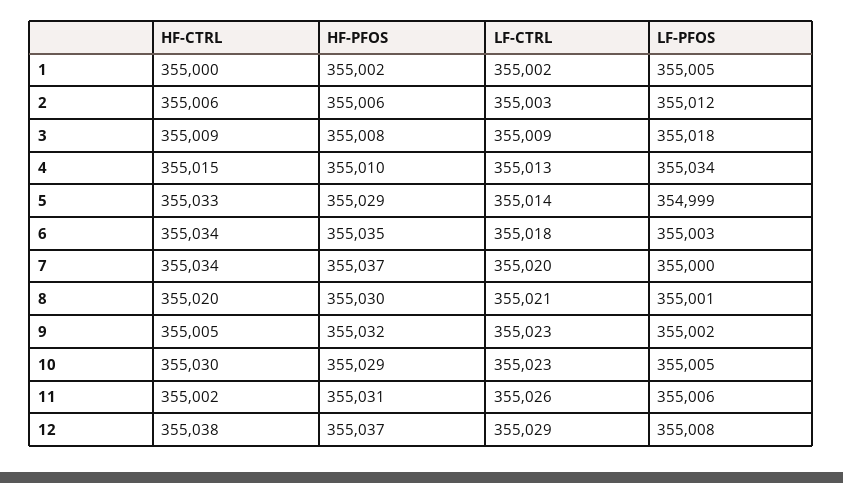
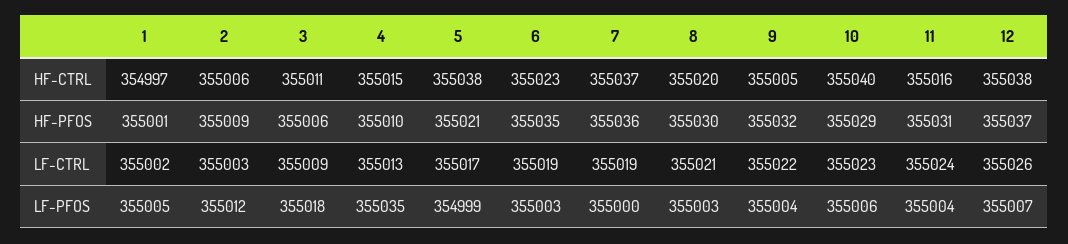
HF-CTRL, 1: 355000 -> 354997
HF-PFOS, 1: 355002 -> 355001
HF-PFOS, 2: 355006 -> 355009
HF-CTRL, 3: 355009 -> 355011
HF-PFOS, 3: 355008 -> 355006
LF-PFOS, 4: 355034 -> 355035
HF-CTRL, 5: 355033 -> 355038
HF-PFOS, 5: 355029 -> 355021
LF-CTRL, 5: 355014 -> 355017
HF-CTRL, 6: 355034 -> 355023
LF-CTRL, 6: 355018 -> 355019
HF-CTRL, 7: 355034 -> 355037
HF-PFOS, 7: 355037 -> 355036
LF-CTRL, 7: 355020 -> 355019
LF-PFOS, 8: 355001 -> 355003
LF-CTRL, 9: 355023 -> 355022
LF-PFOS, 9: 355002 -> 355004
HF-CTRL, 10: 355030 -> 355040
LF-PFOS, 10: 355005 -> 355006
HF-CTRL, 11: 355002 -> 355016
LF-CTRL, 11: 355026 -> 355024
LF-PFOS, 11: 355006 -> 355004
LF-CTRL, 12: 355029 -> 355026
LF-PFOS, 12: 355008 -> 355007

